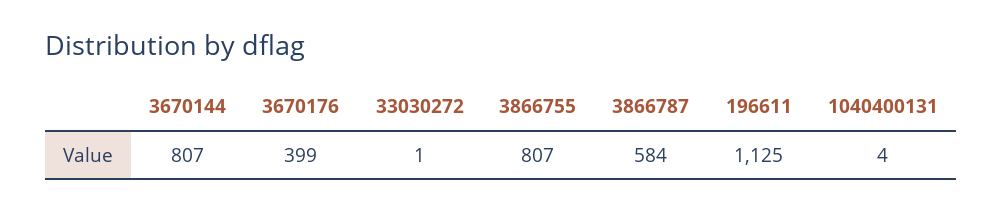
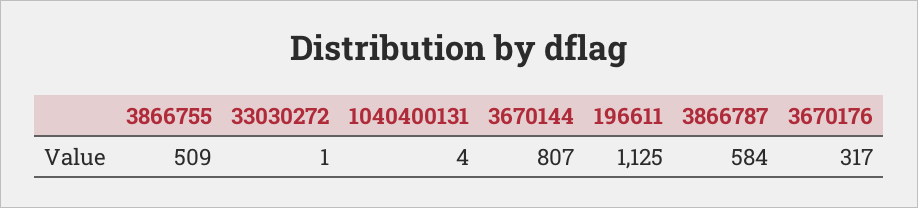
3670176: 399 -> 317
3866755: 807 -> 509

